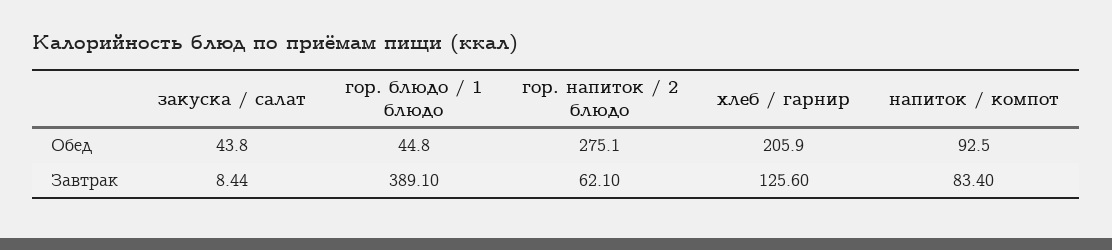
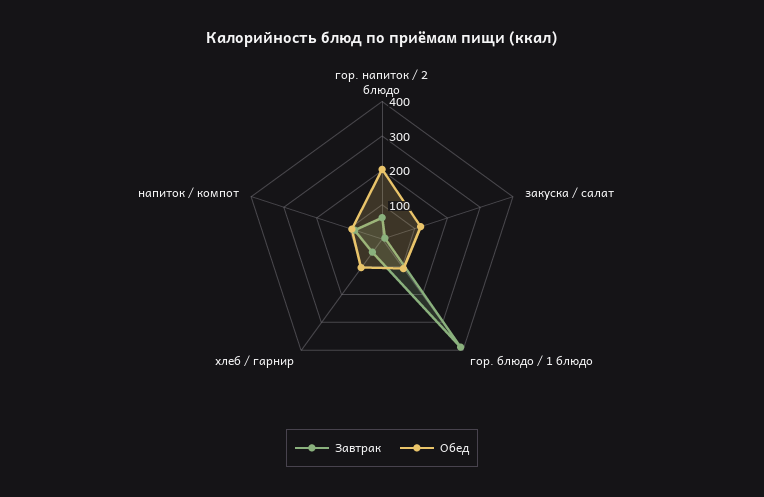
Обед, закуска / салат: 43.8 -> 125
Обед, гор. блюдо / 1 блюдо: 44.8 -> 100
Обед, гор. напиток / 2 блюдо: 275.1 -> 200
Обед, хлеб / гарнир: 205.9 -> 100
Завтрак, хлеб / гарнир: 125.6 -> 50

